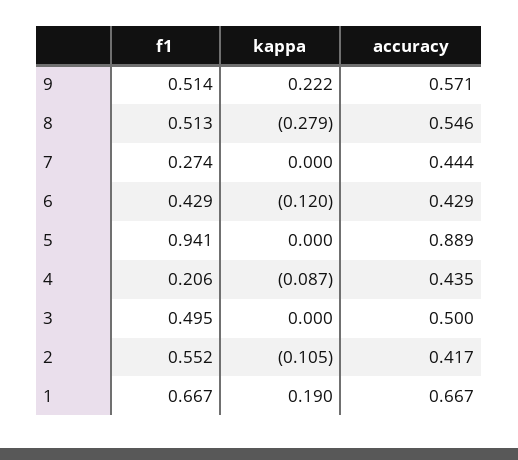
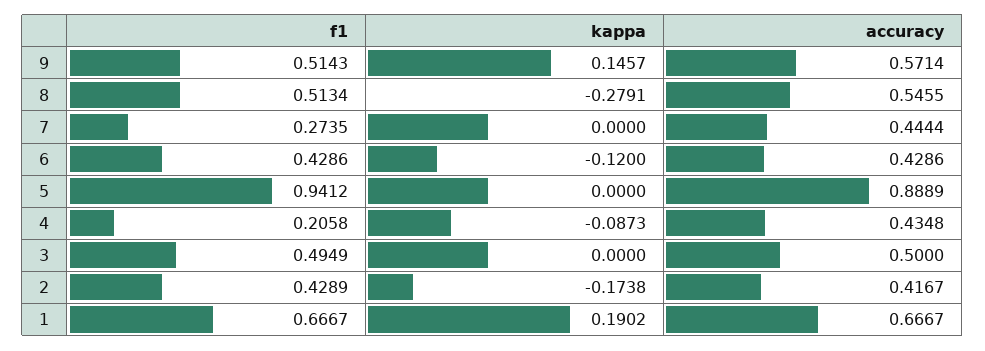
kappa, 9: 0.222 -> 0.1457
f1, 2: 0.552 -> 0.4289
kappa, 2: -0.105 -> -0.1738

